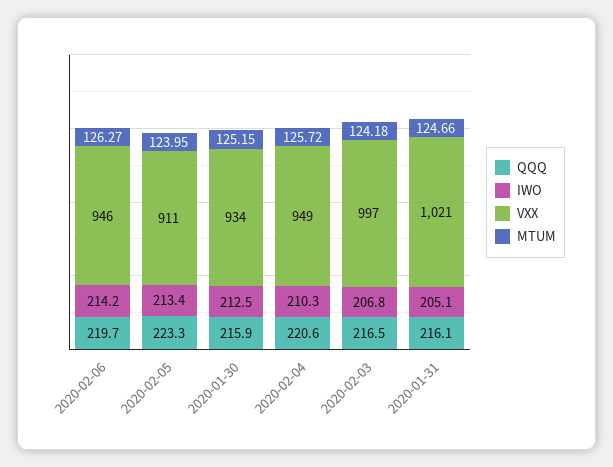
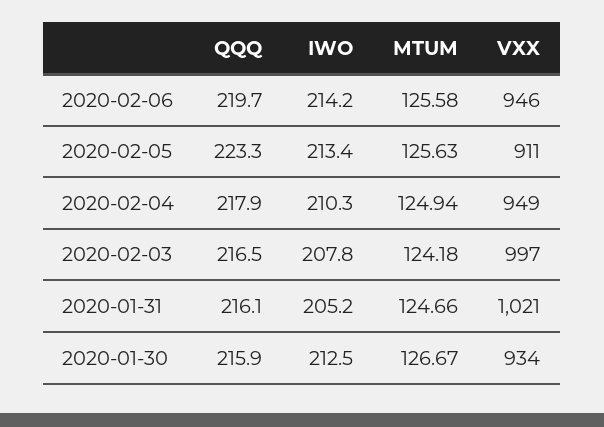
MTUM, 2020-02-06: 126.27 -> 125.58
MTUM, 2020-02-05: 123.95 -> 125.63
MTUM, 2020-01-30: 125.15 -> 126.67
QQQ, 2020-02-04: 220.6 -> 217.9
MTUM, 2020-02-04: 125.72 -> 124.94
IWO, 2020-02-03: 206.8 -> 207.8
IWO, 2020-01-31: 205.1 -> 205.2

